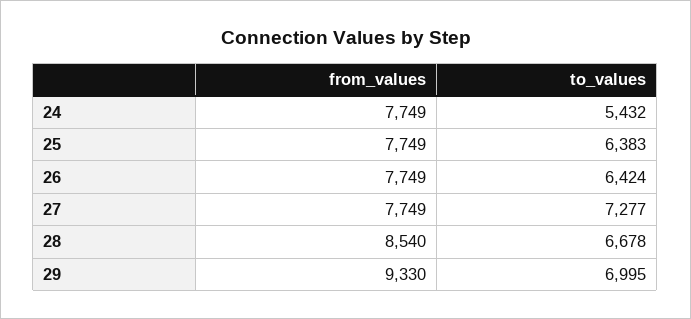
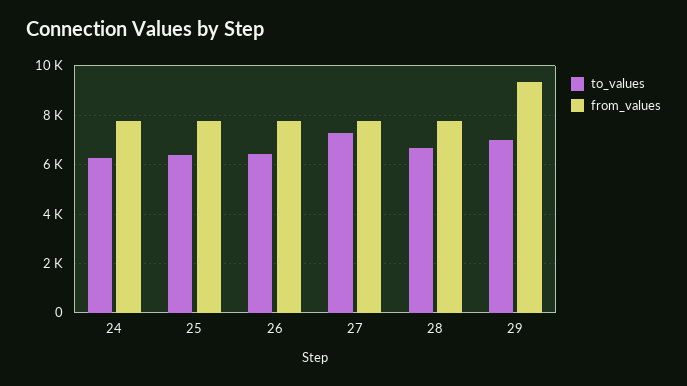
to_values, 24: 5432 -> 6250
from_values, 28: 8540 -> 7750

